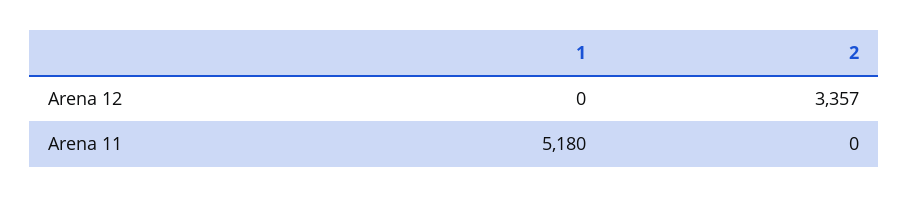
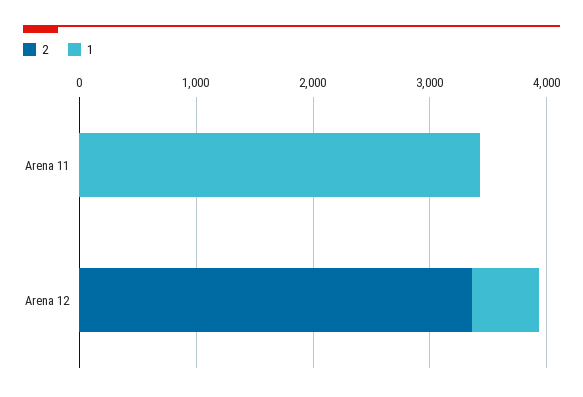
1, Arena 12: 0 -> 600
1, Arena 11: 5180 -> 3400

